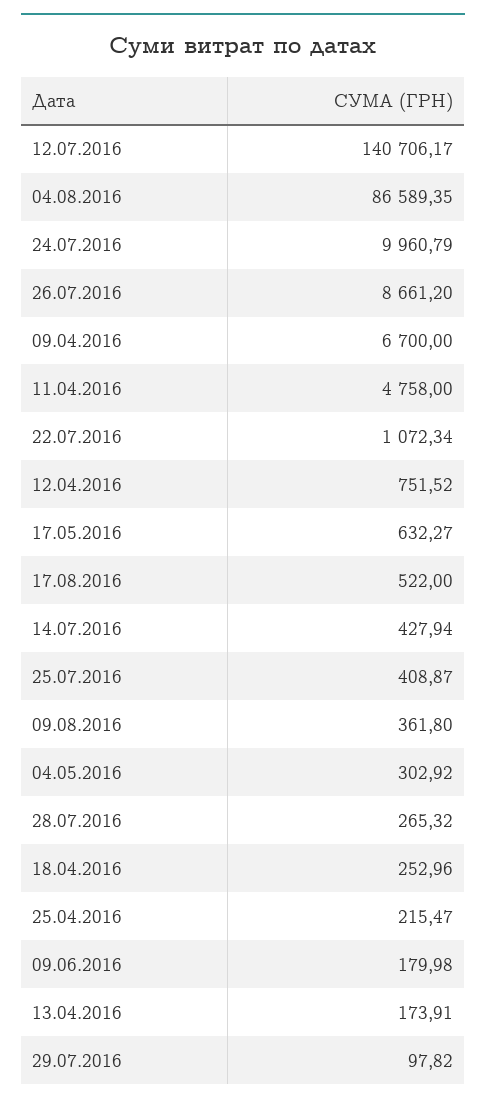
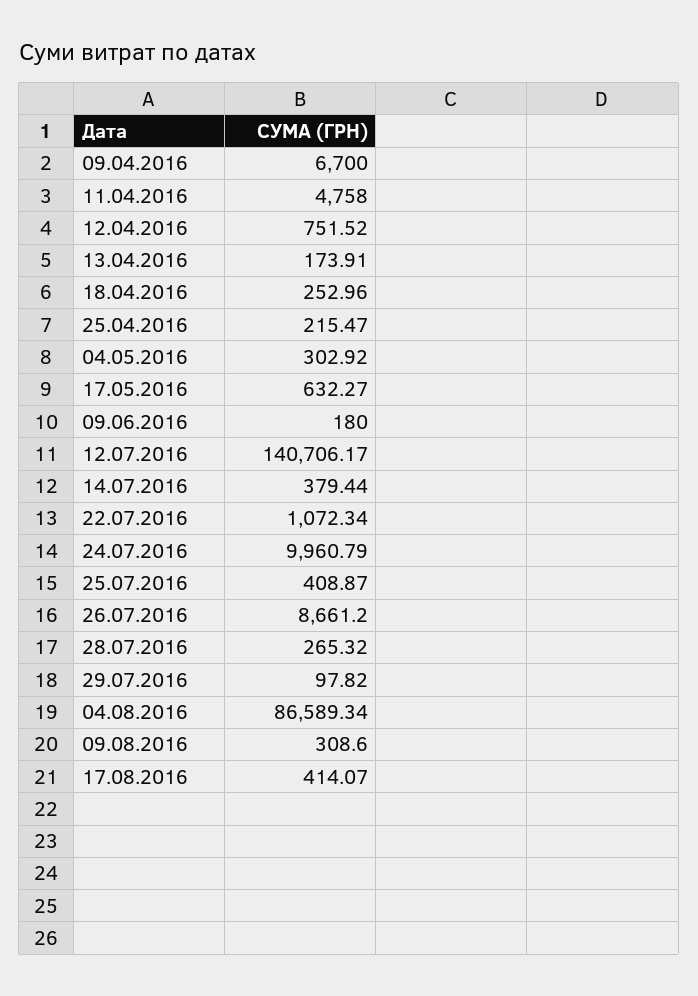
04.08.2016: 86589.35 -> 86589.34
17.08.2016: 522 -> 414.07
14.07.2016: 427.94 -> 379.44
09.08.2016: 361.8 -> 308.6
09.06.2016: 179.98 -> 180

